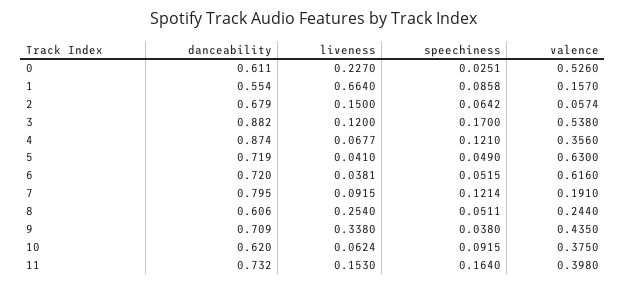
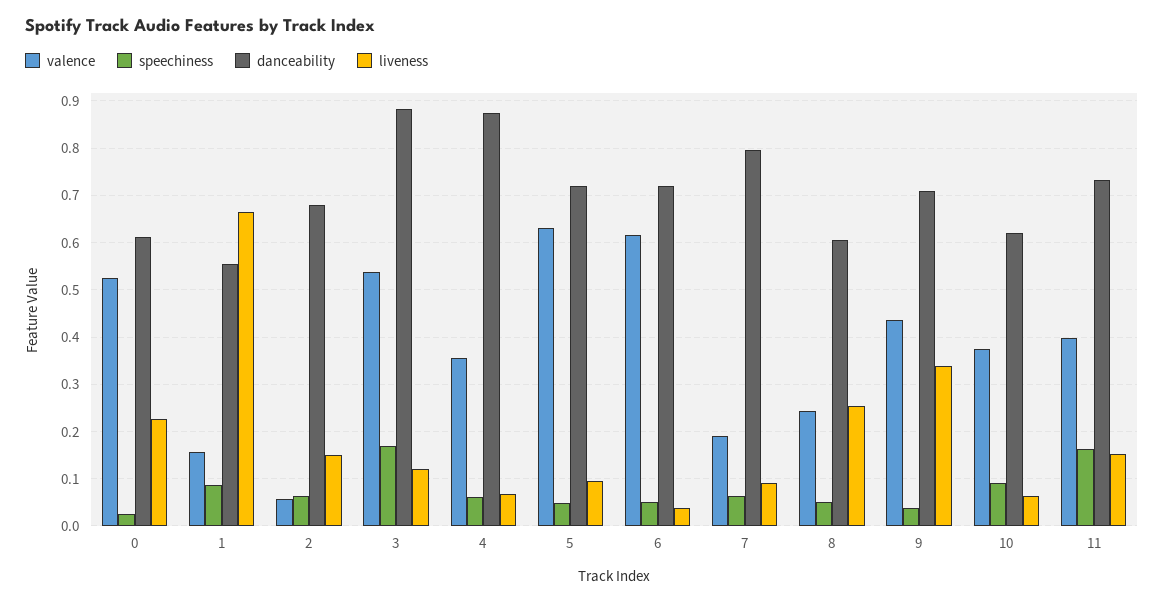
speechiness, 4: 0.121 -> 0.06
liveness, 5: 0.041 -> 0.1
speechiness, 7: 0.1214 -> 0.06

